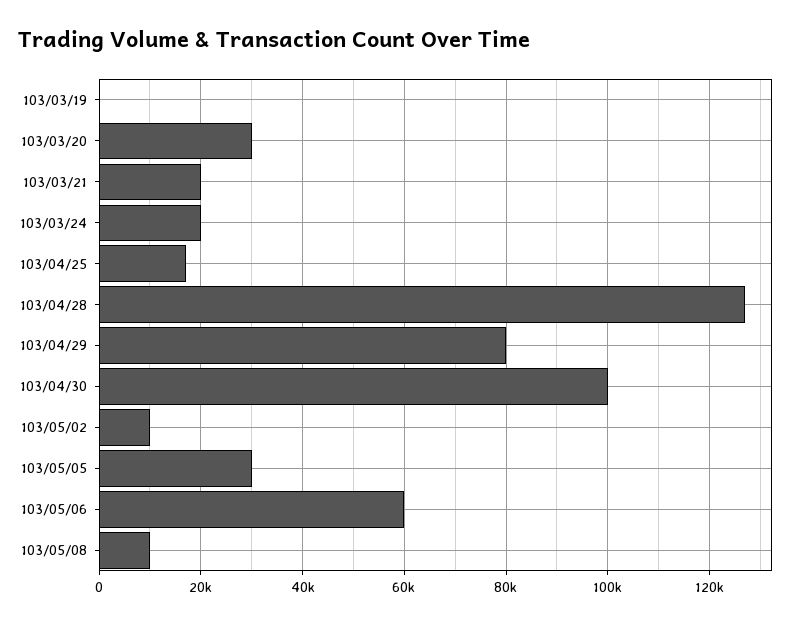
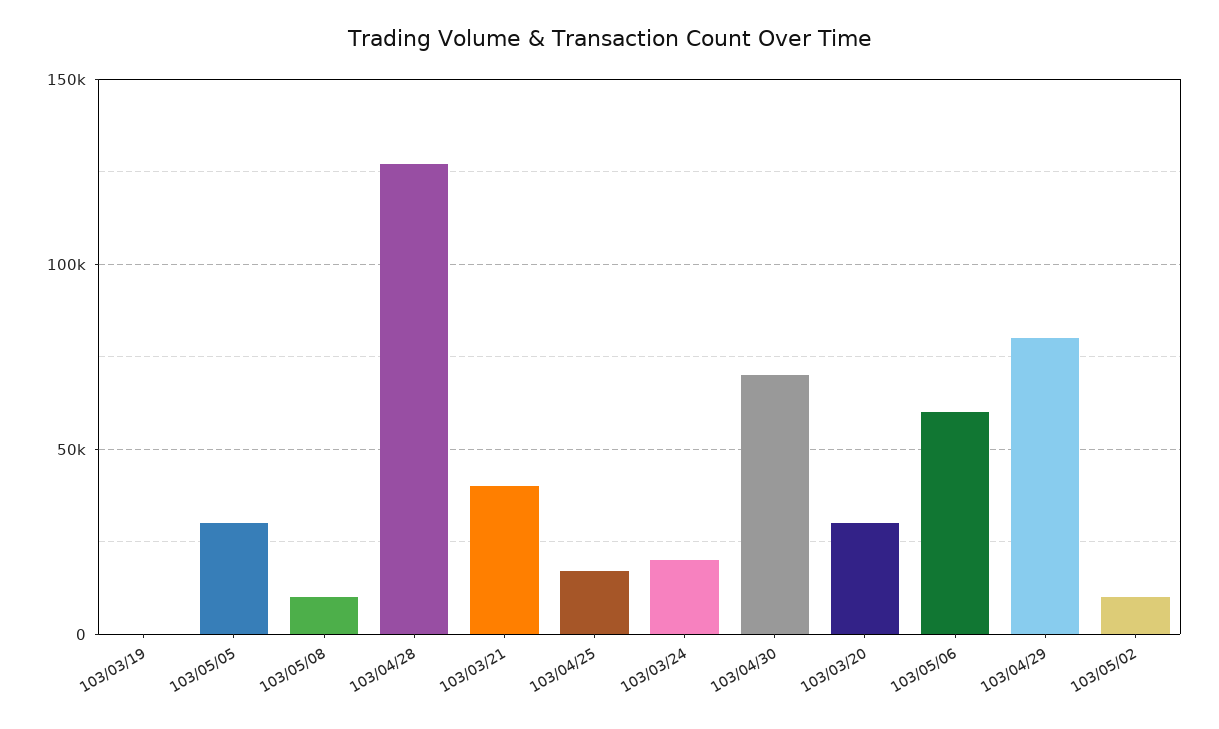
103/03/21: 20000 -> 40000
103/04/30: 100000 -> 70000

